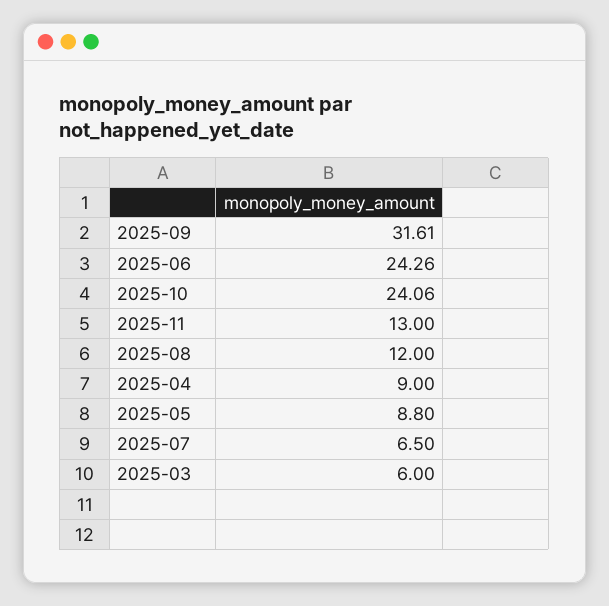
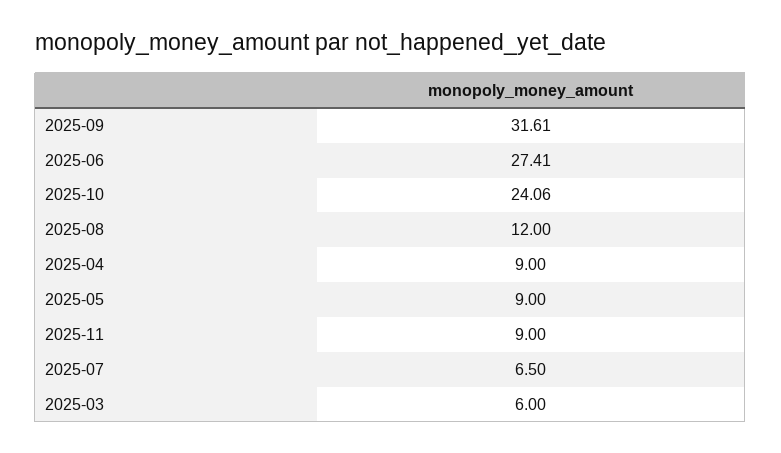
2025-06: 24.26 -> 27.41
2025-11: 13 -> 9
2025-05: 8.8 -> 9

